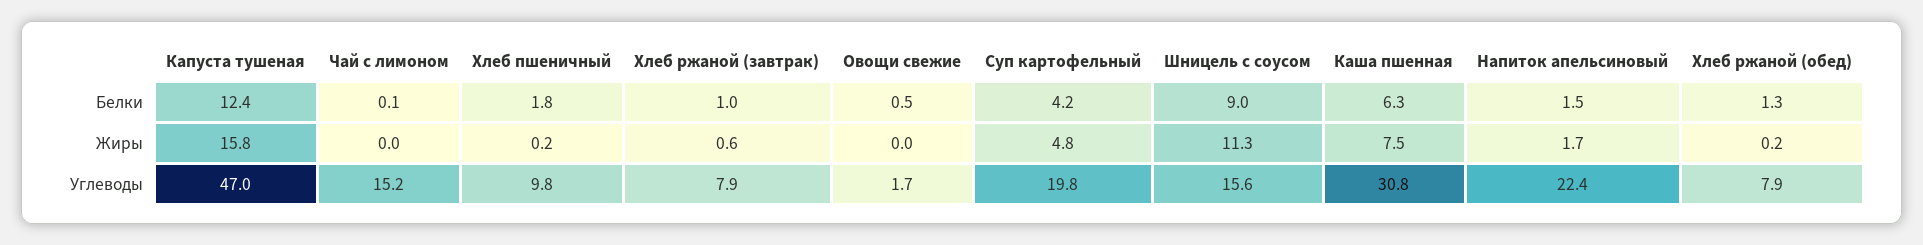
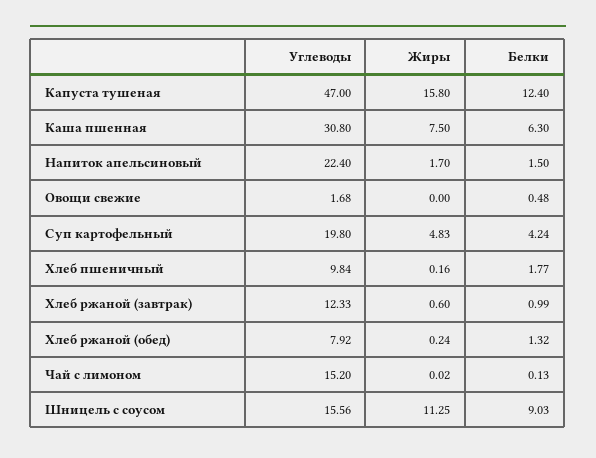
Хлеб ржаной (завтрак), Углеводы: 7.9 -> 12.33

